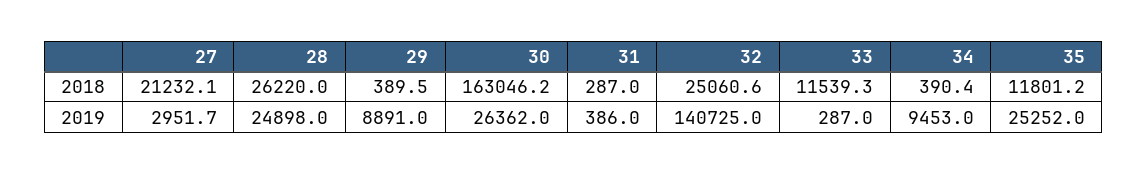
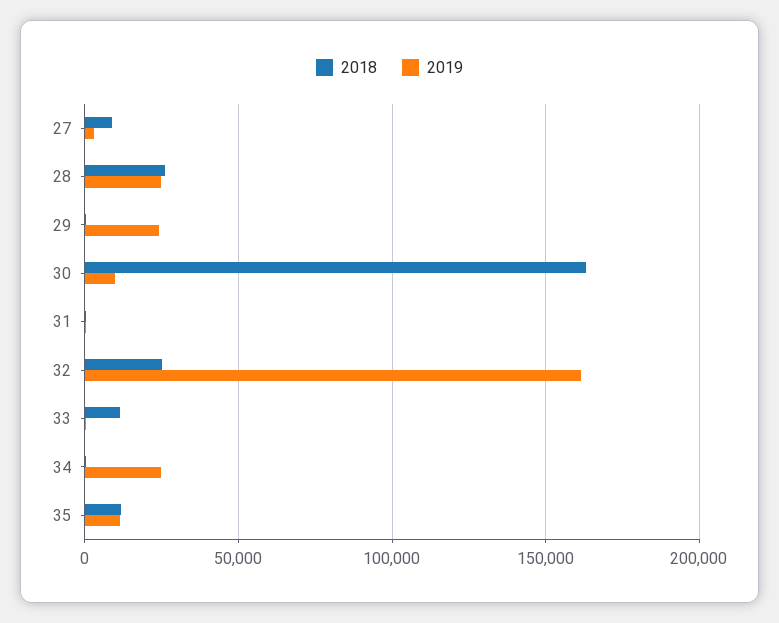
2018, 27: 21232.1 -> 10000
2019, 29: 8891 -> 25000
2019, 30: 26362 -> 10000
2019, 32: 140725 -> 160000
2019, 34: 9453 -> 25000
2019, 35: 25252 -> 10000

